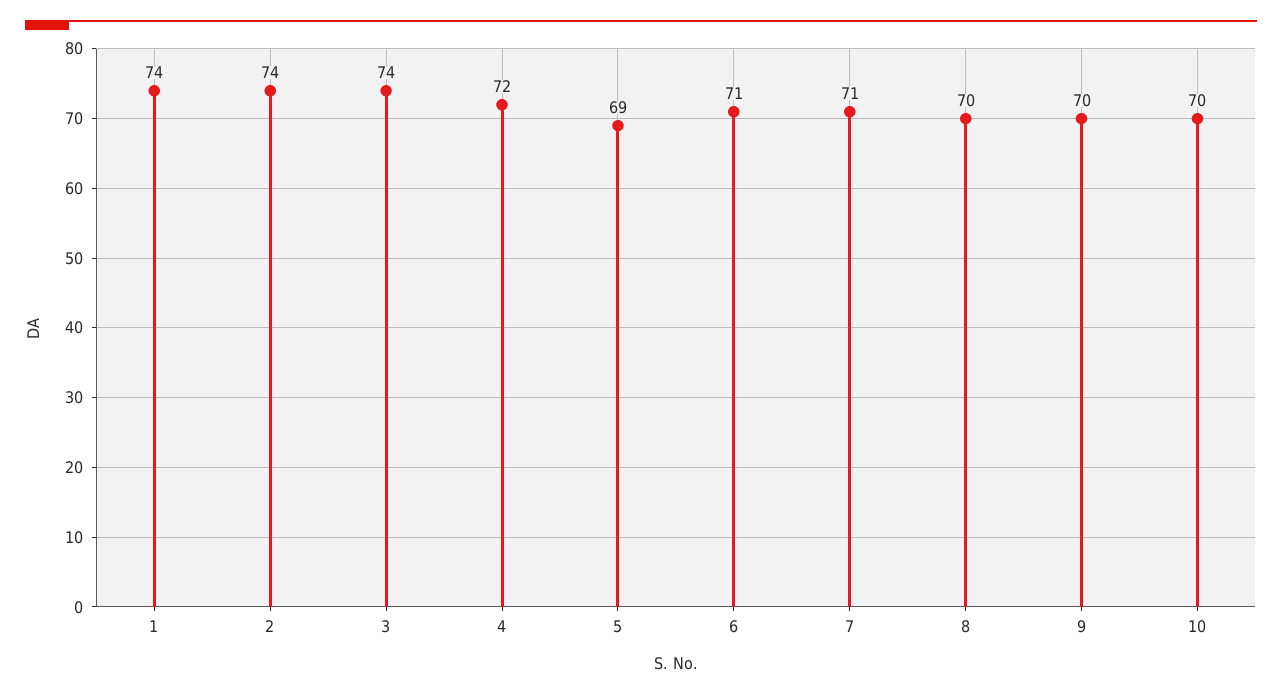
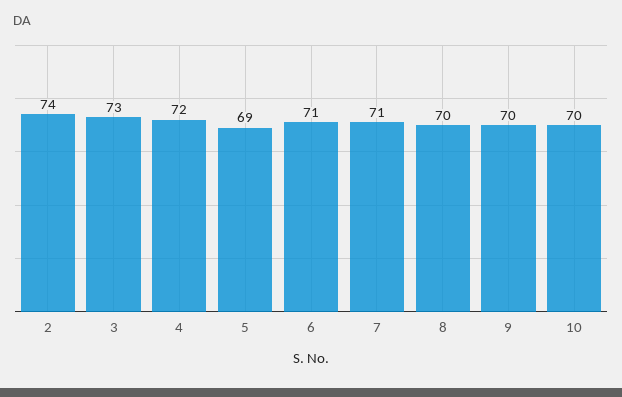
1: 74 -> none
3: 74 -> 73

